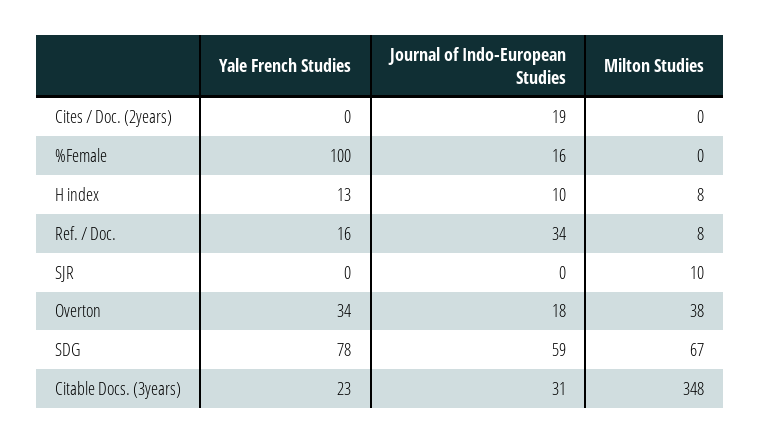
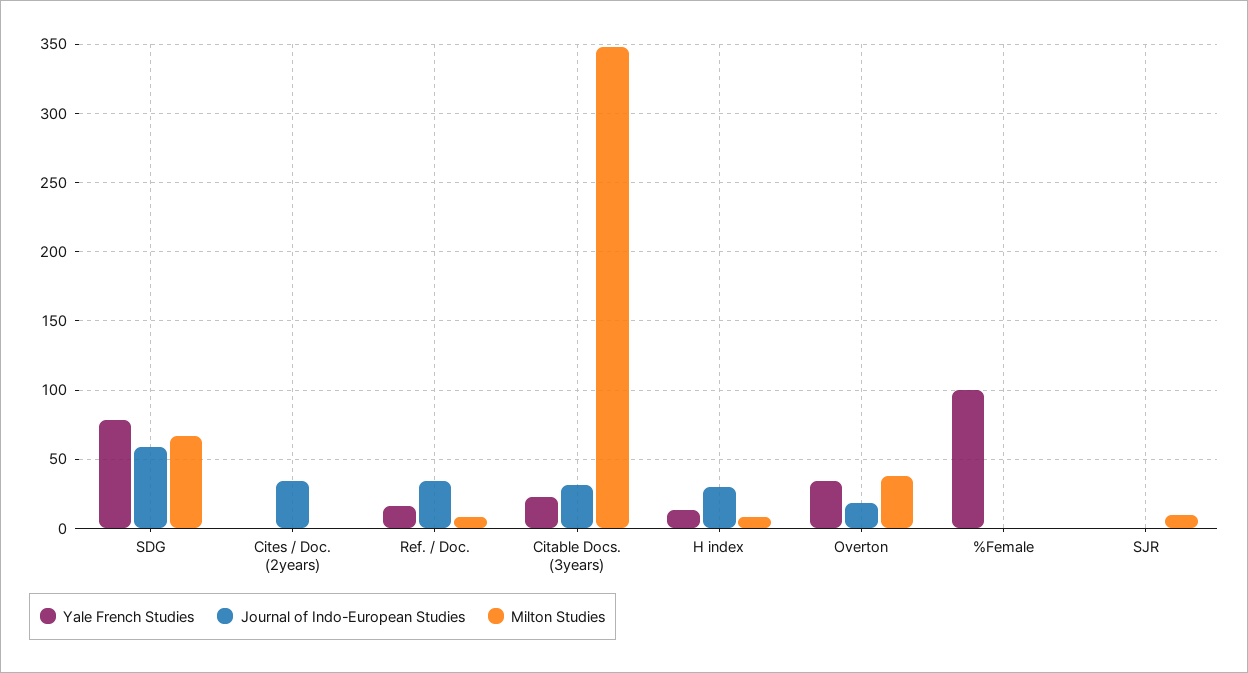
Journal of Indo-European Studies, Cites / Doc. (2years): 19 -> 35
Journal of Indo-European Studies, %Female: 16 -> 0
Journal of Indo-European Studies, H index: 10 -> 30

